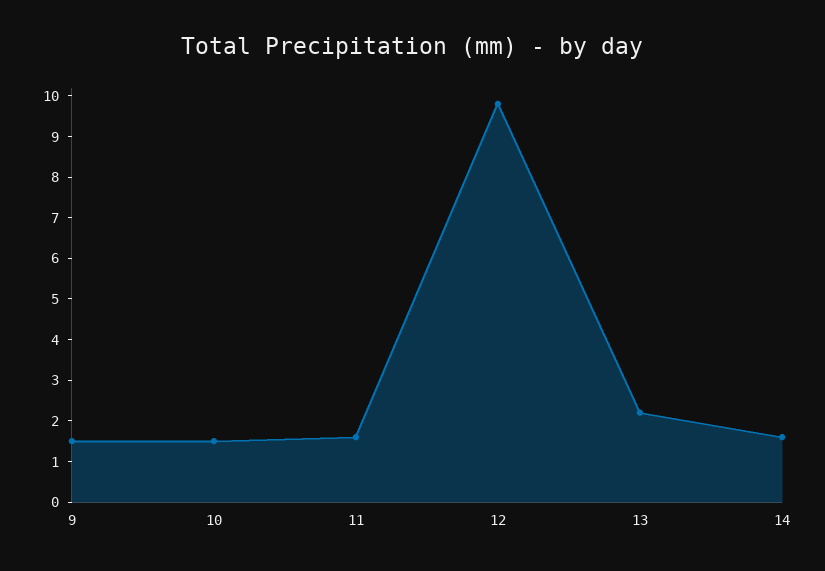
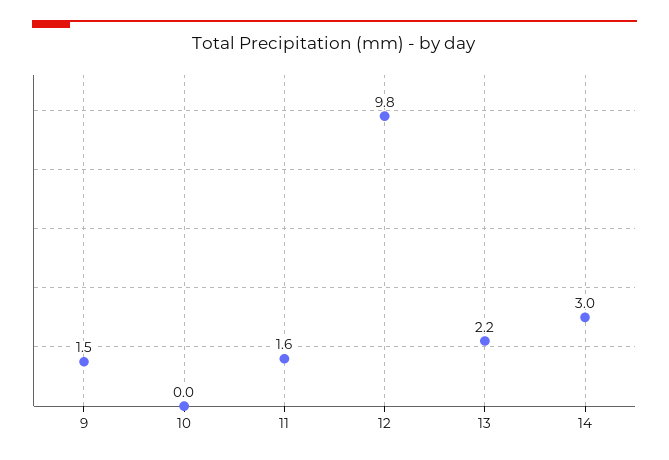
10: 1.5 -> 0
14: 1.5 -> 3

